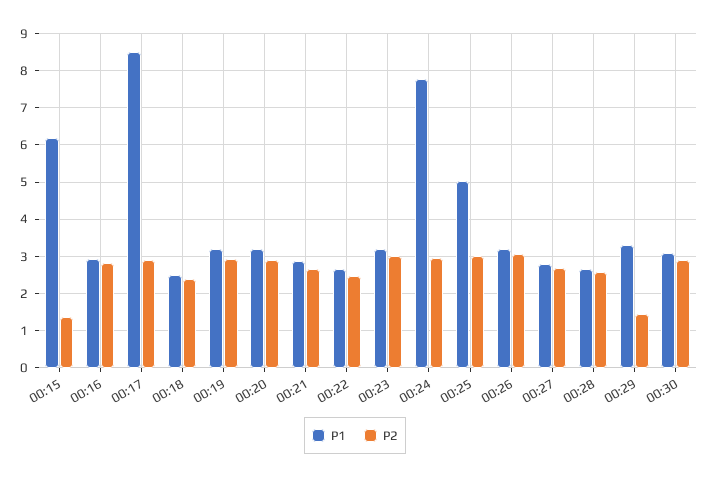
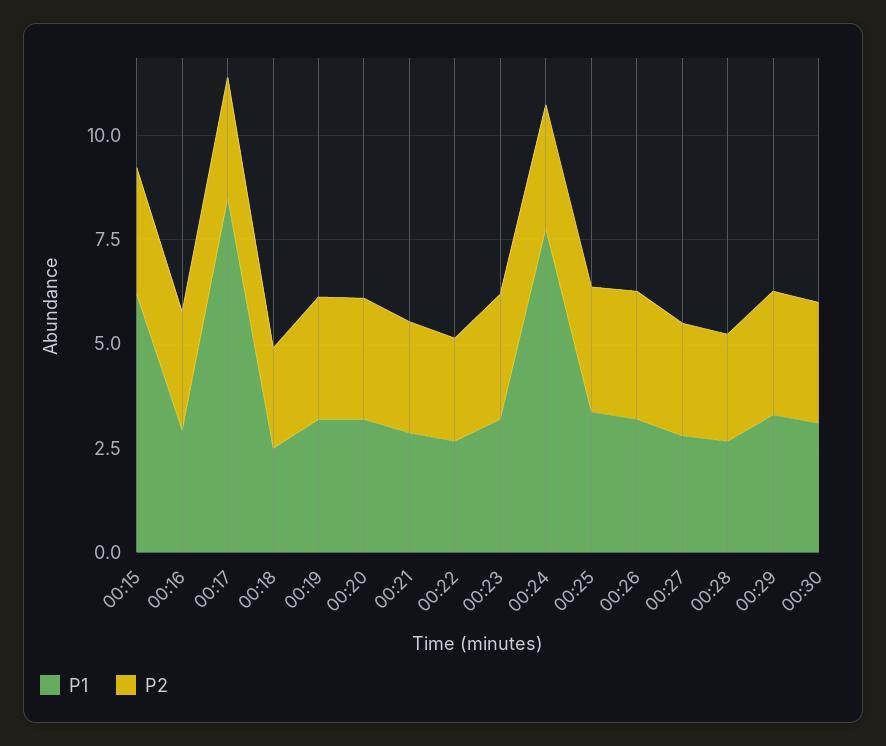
P2, 00:15: 1.4 -> 3
P1, 00:25: 5 -> 3.5
P2, 00:29: 1.4 -> 3

